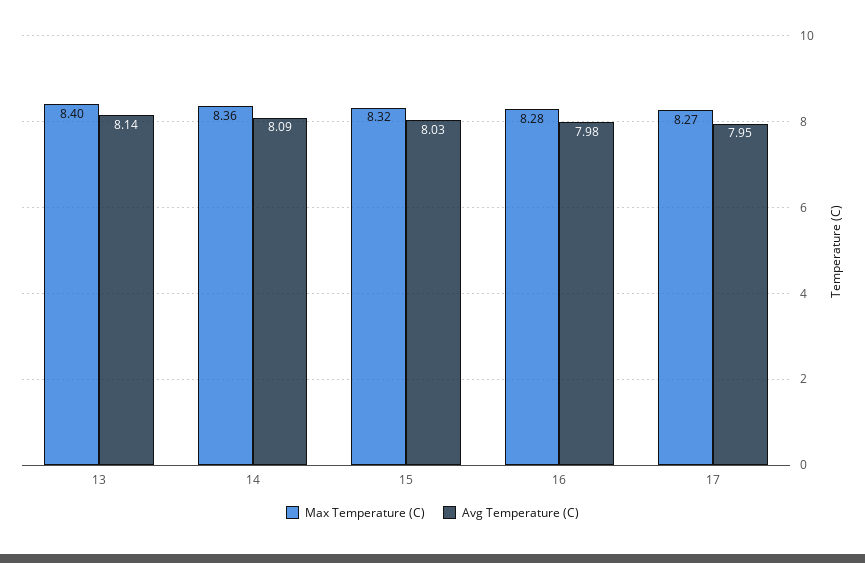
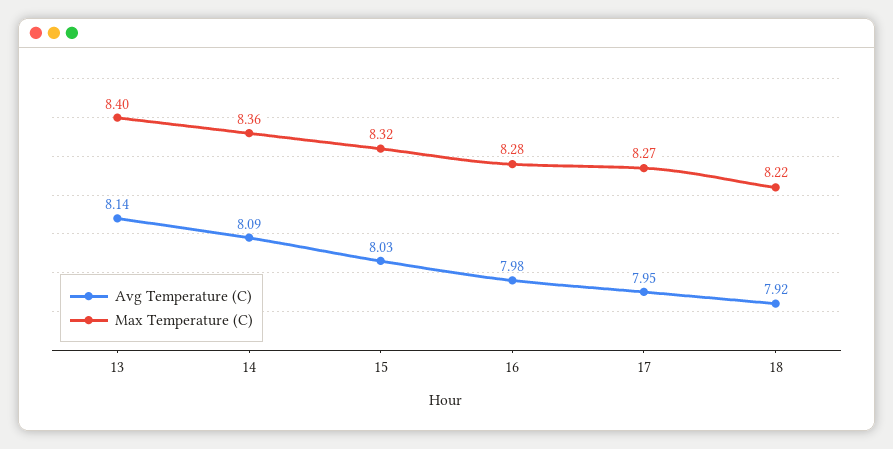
Avg Temperature (C), 18: none -> 7.92
Max Temperature (C), 18: none -> 8.22

